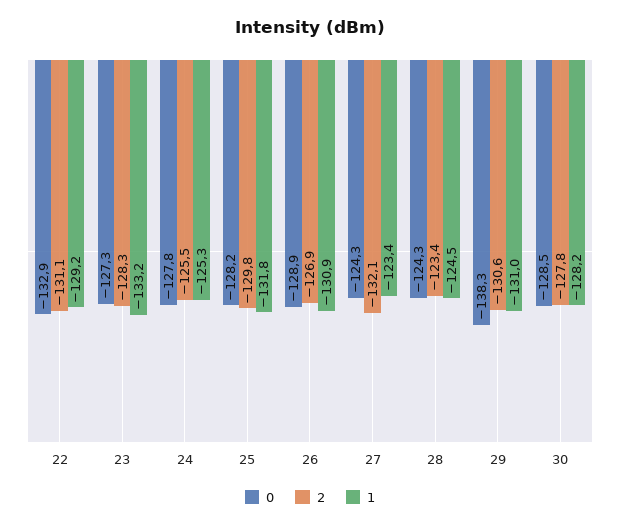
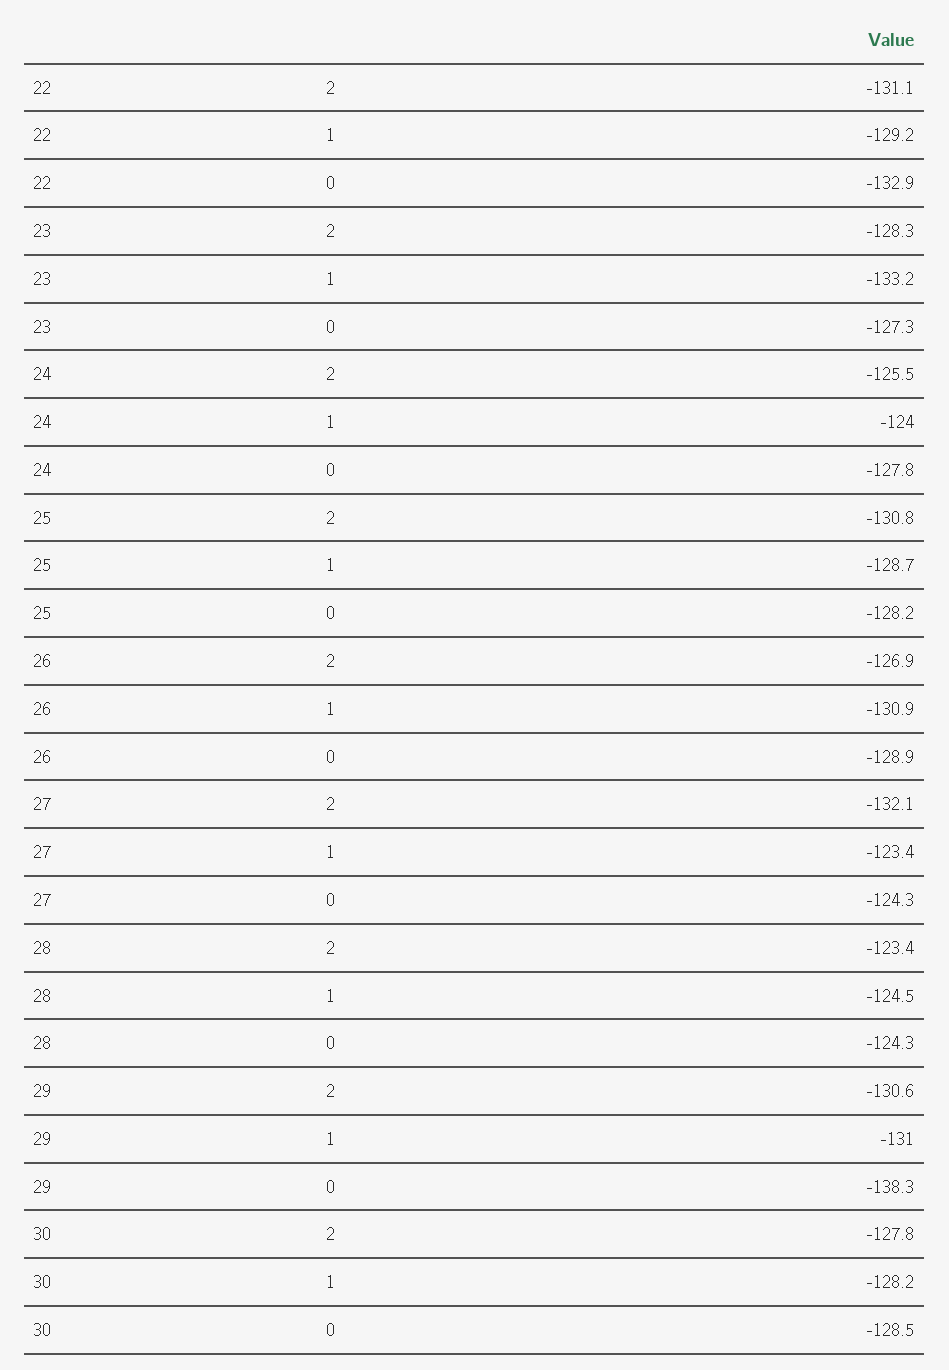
1, 24: -125.3 -> -124
2, 25: -129.8 -> -130.8
1, 25: -131.8 -> -128.7

